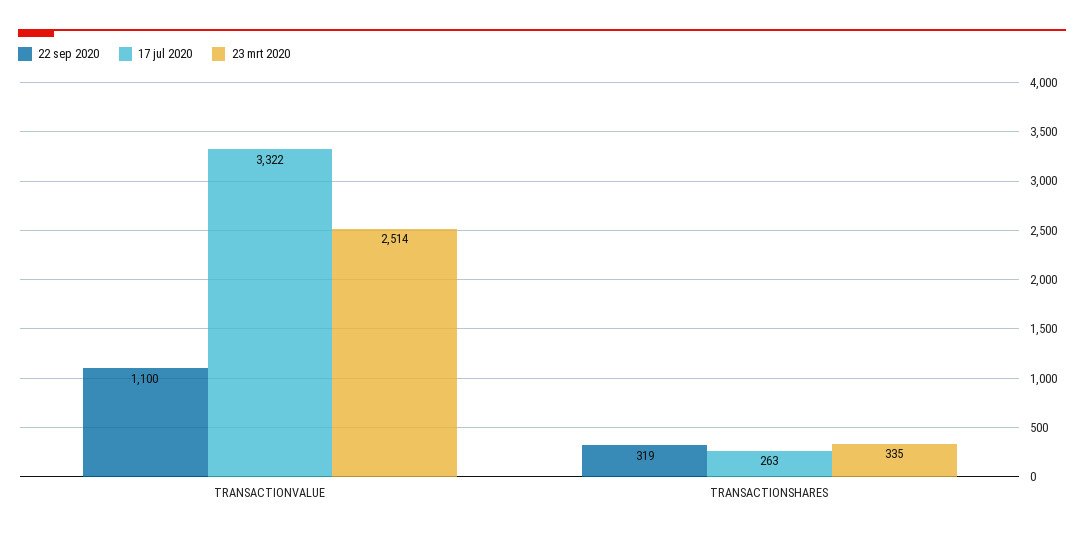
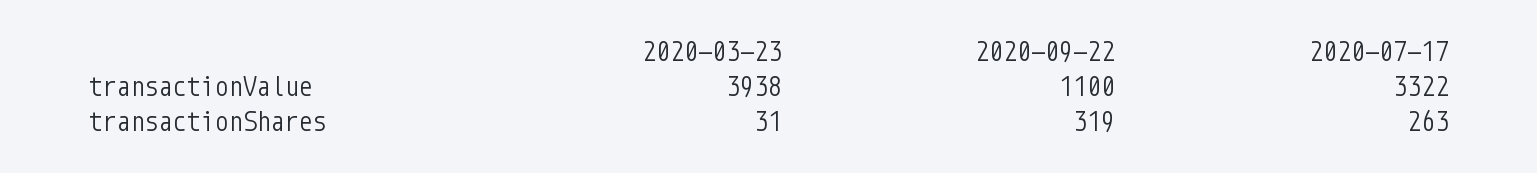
23 mrt 2020, TRANSACTIONVALUE: 2514 -> 3938
23 mrt 2020, TRANSACTIONSHARES: 335 -> 31

